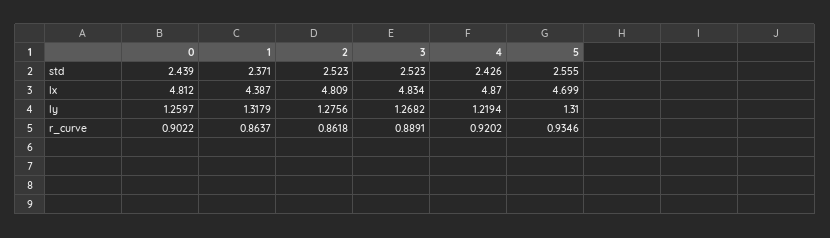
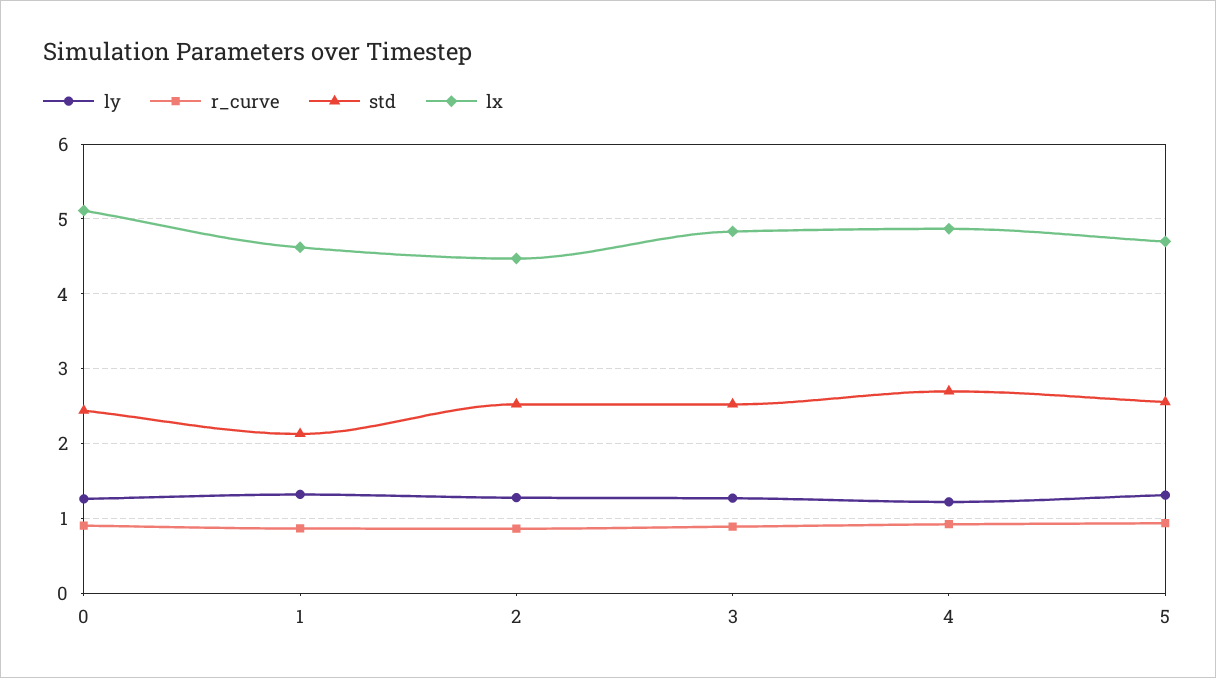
std, 1: 2.371 -> 2.1
std, 4: 2.426 -> 2.7
lx, 0: 4.812 -> 5.1
lx, 1: 4.387 -> 4.6
lx, 2: 4.809 -> 4.5

